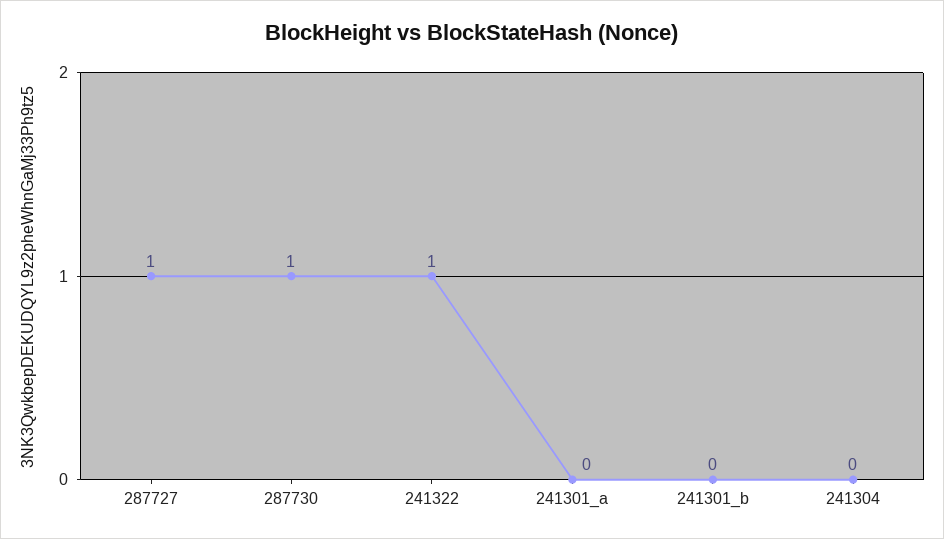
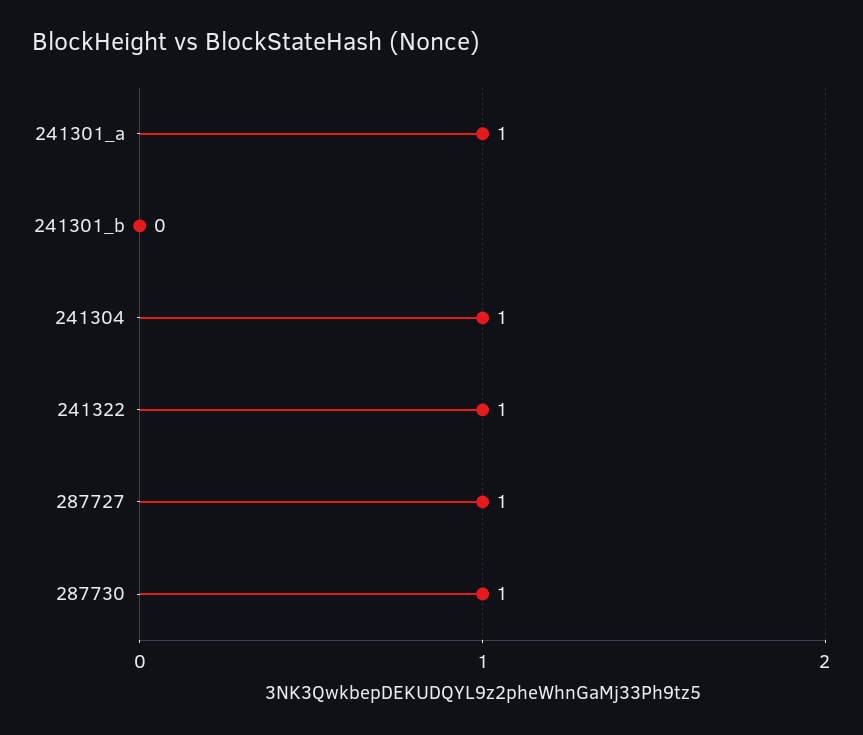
241301_a: 0 -> 1
241304: 0 -> 1

